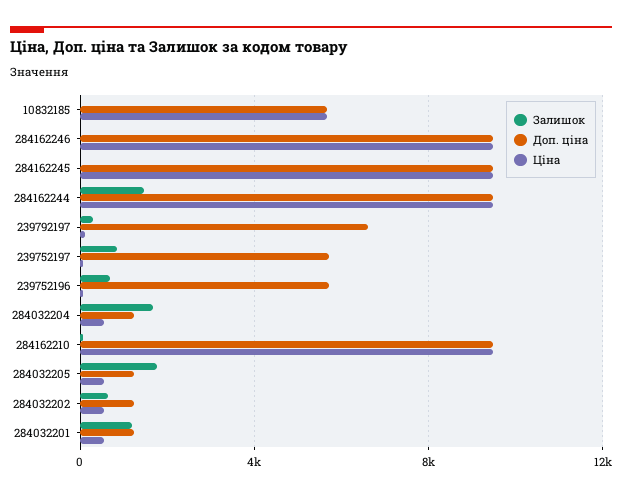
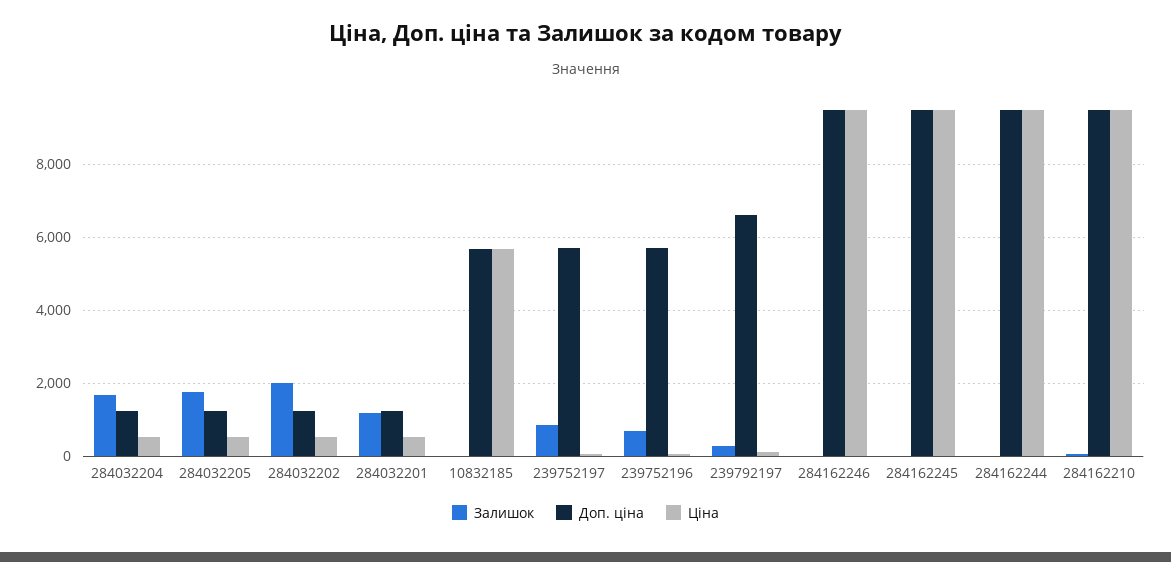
Залишок, 284162244: 1500 -> 0
Залишок, 284032202: 500 -> 2000

